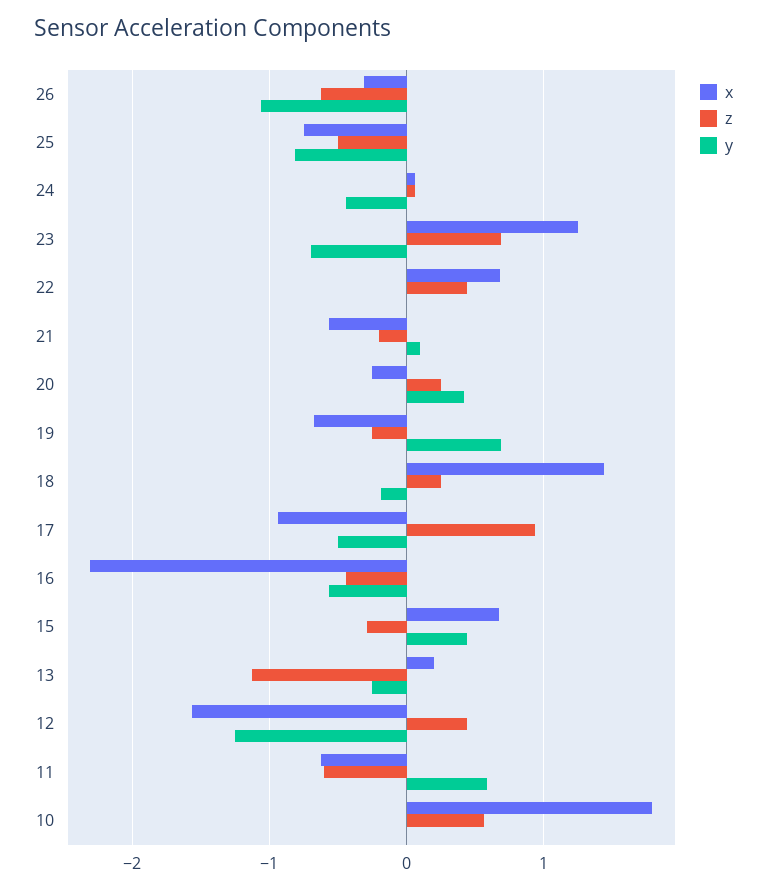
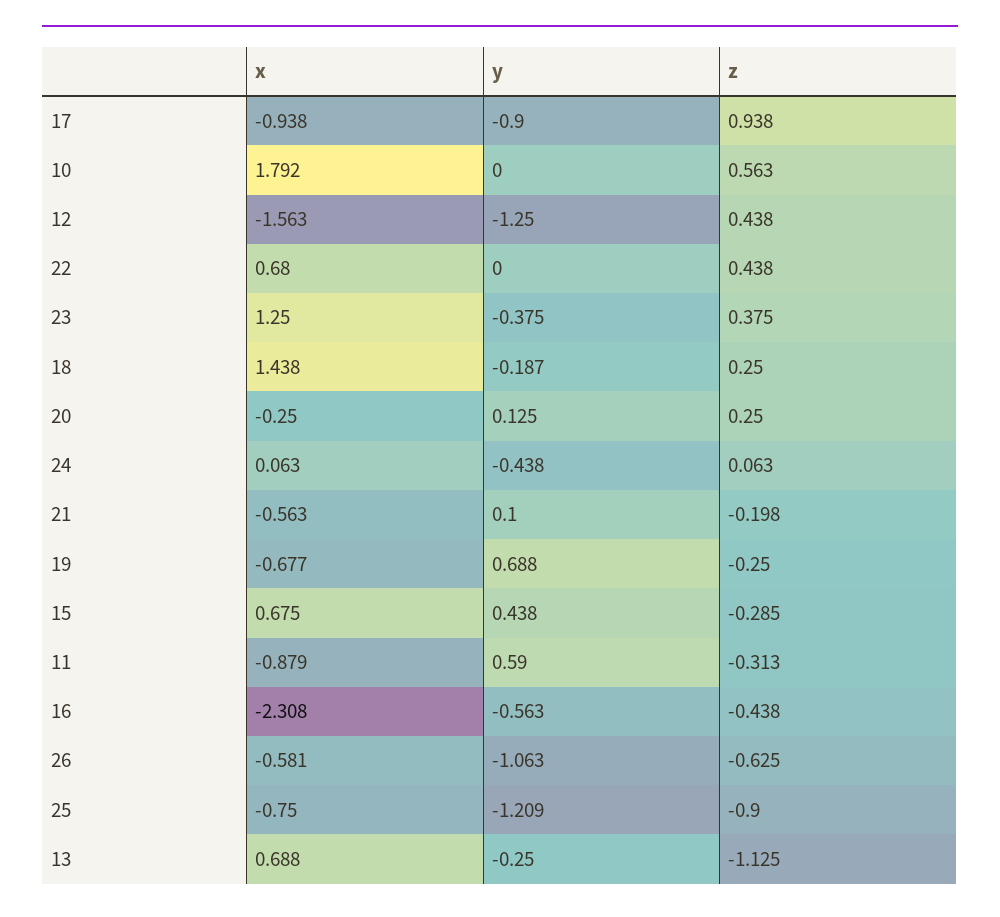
x, 26: -0.3 -> -0.581
z, 25: -0.5 -> -0.9
y, 25: -0.8 -> -1.209
z, 23: 0.7 -> 0.375
y, 23: -0.7 -> -0.375
y, 20: 0.4 -> 0.125
y, 17: -0.5 -> -0.9
x, 13: 0.2 -> 0.688
x, 11: -0.6 -> -0.879
z, 11: -0.6 -> -0.313

